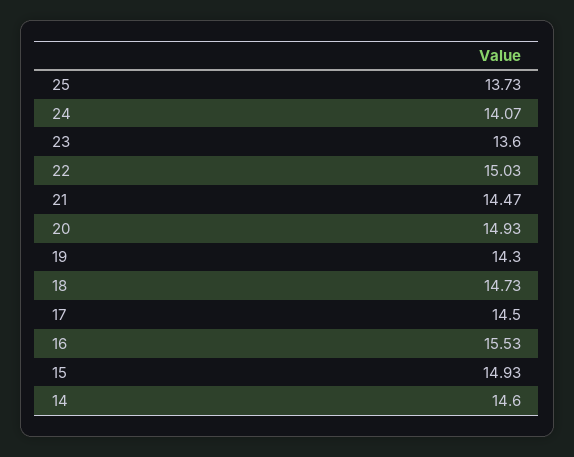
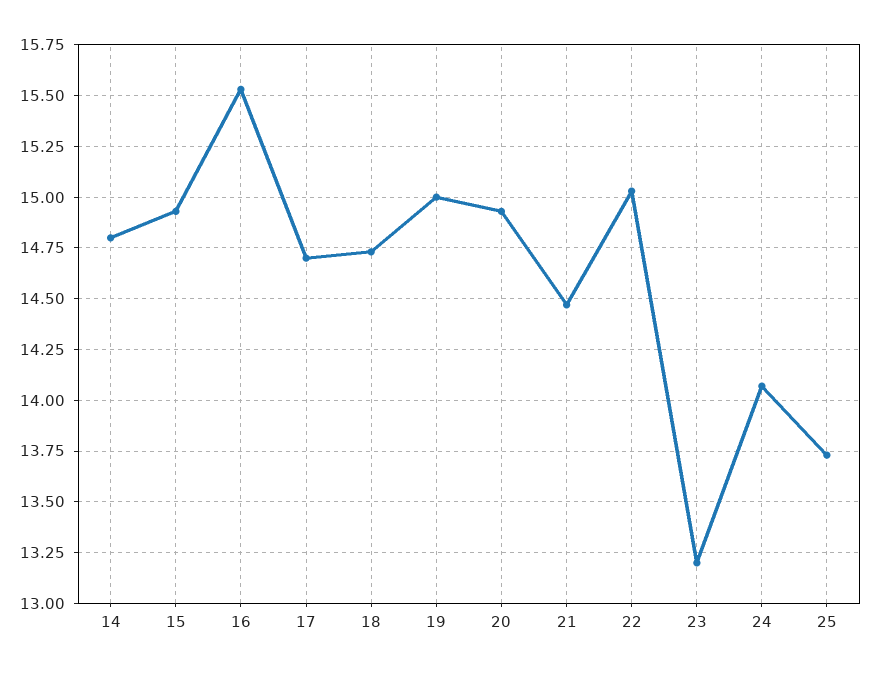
23: 13.6 -> 13.2
19: 14.3 -> 15
17: 14.5 -> 14.7
14: 14.6 -> 14.8

